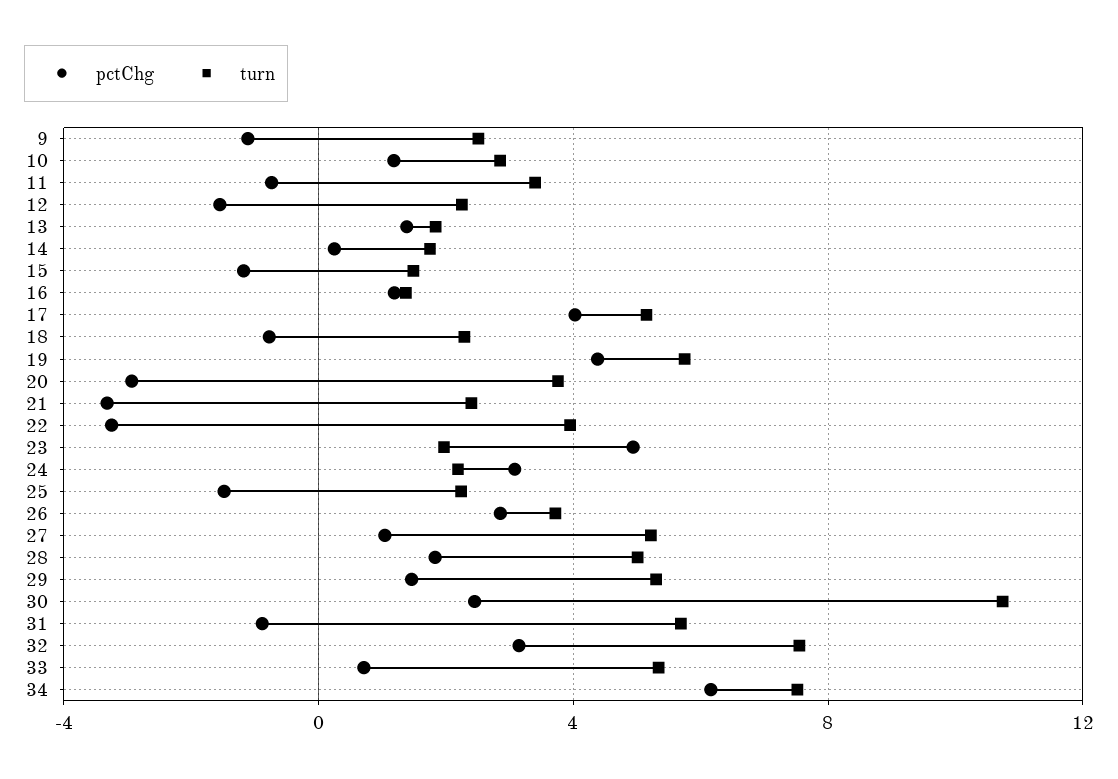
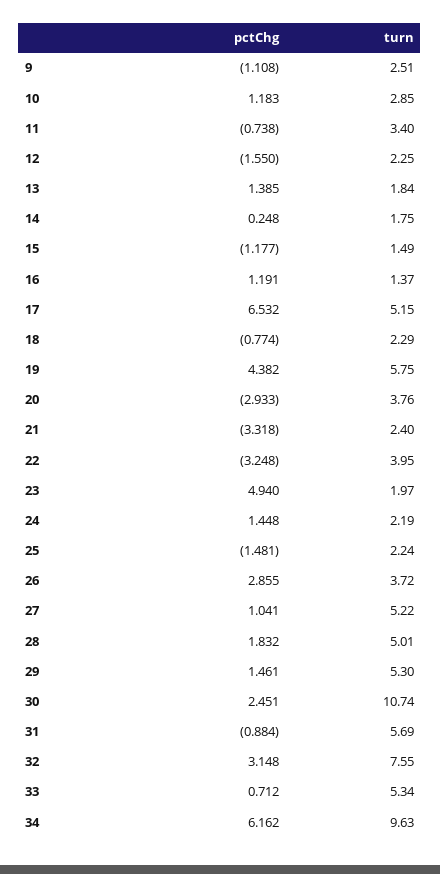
pctChg, 17: 4 -> 6.532
pctChg, 24: 3 -> 1.448
turn, 34: 7.5 -> 9.63

